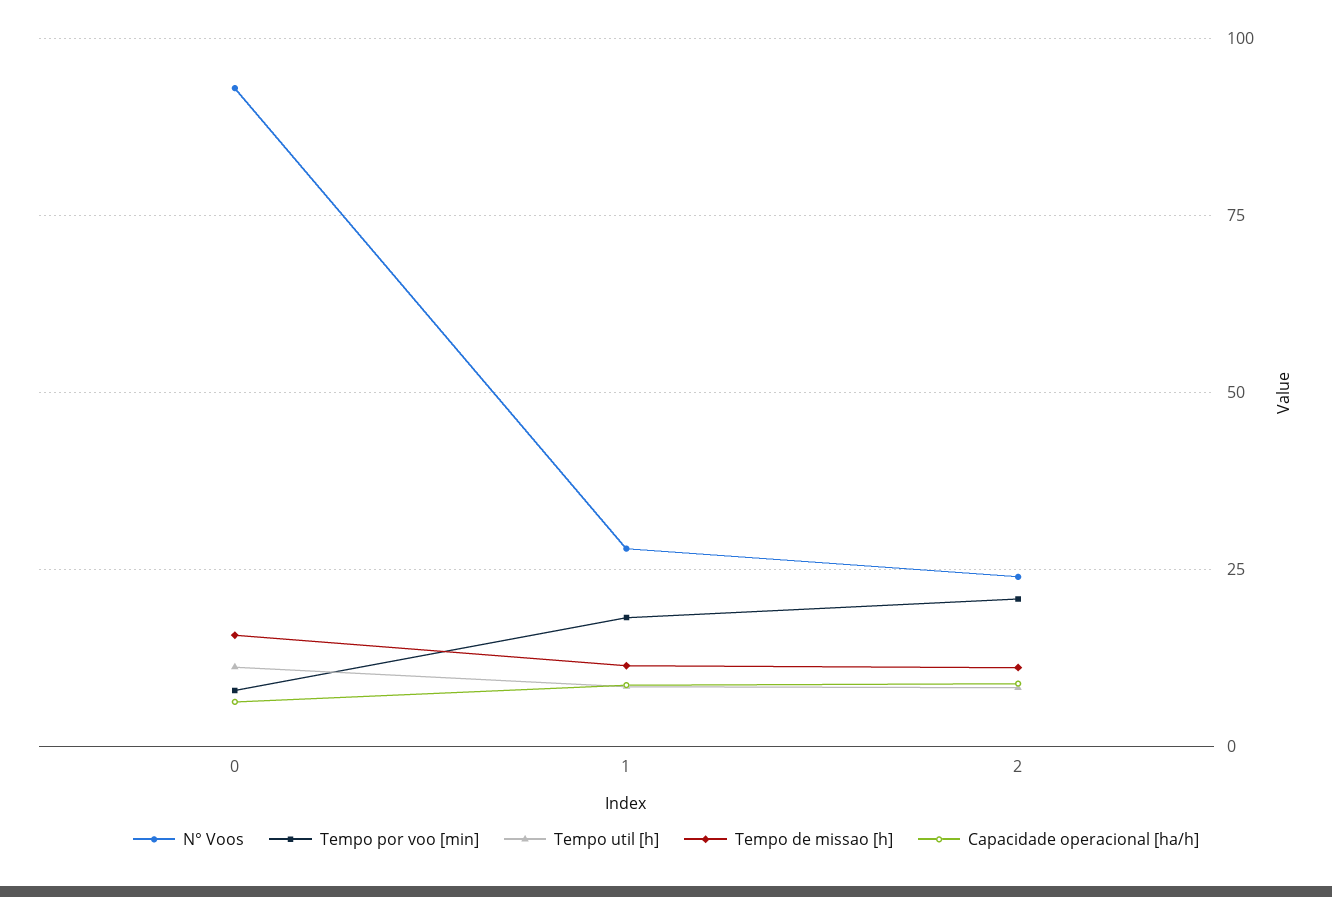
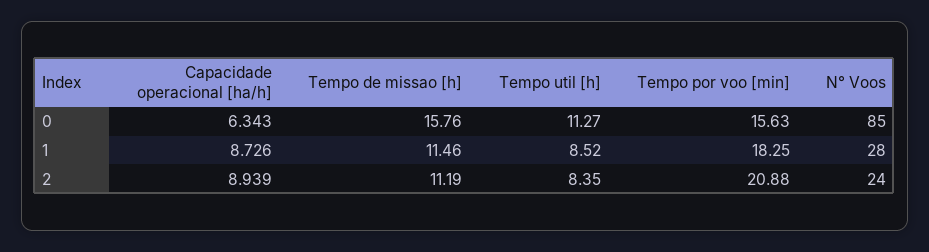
N° Voos, 0: 92.5 -> 85
Tempo por voo [min], 0: 7.5 -> 15.63

